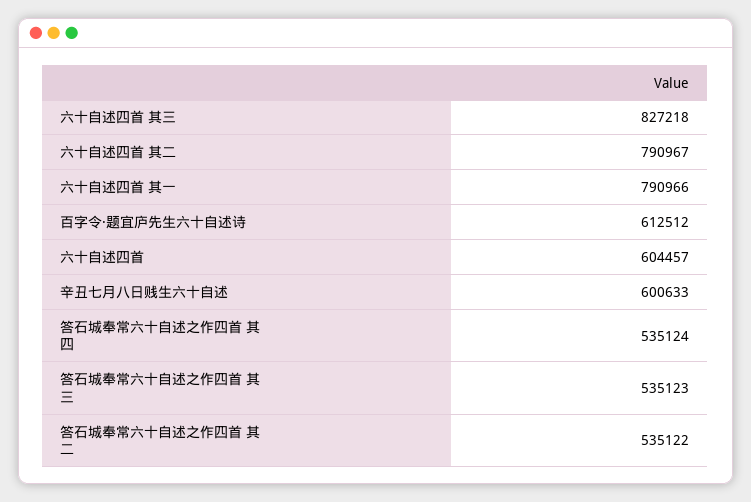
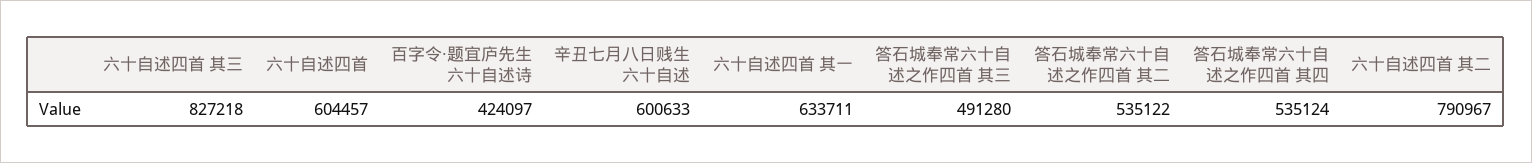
六十自述四首 其一: 790966 -> 633711
百字令·题宜庐先生六十自述诗: 612512 -> 424097
答石城奉常六十自述之作四首 其三: 535123 -> 491280

